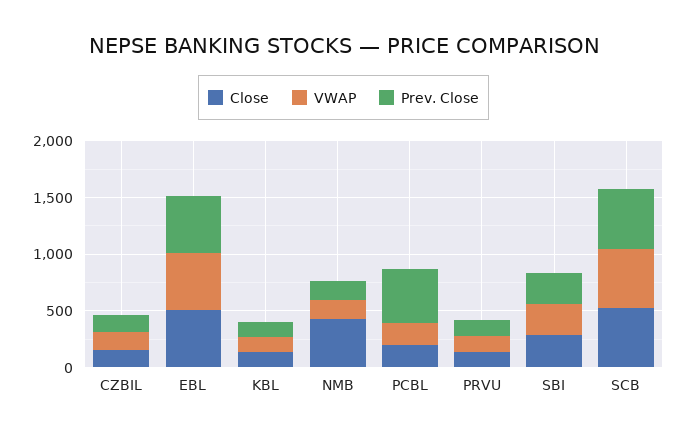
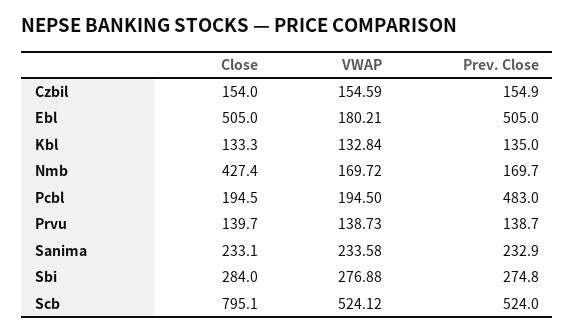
VWAP, EBL: 500 -> 180.21
Close, SCB: 500 -> 795.1
Close, Sanima: none -> 233.1
VWAP, Sanima: none -> 233.58
Prev. Close, Sanima: none -> 232.9

